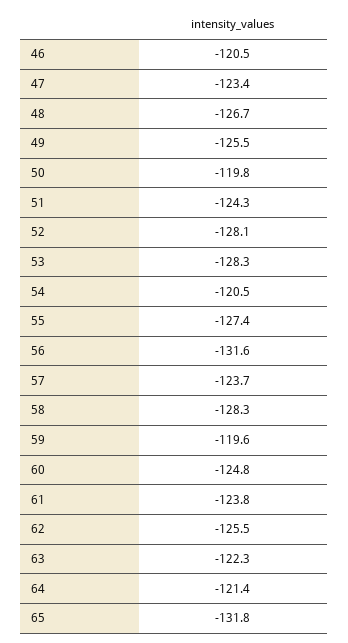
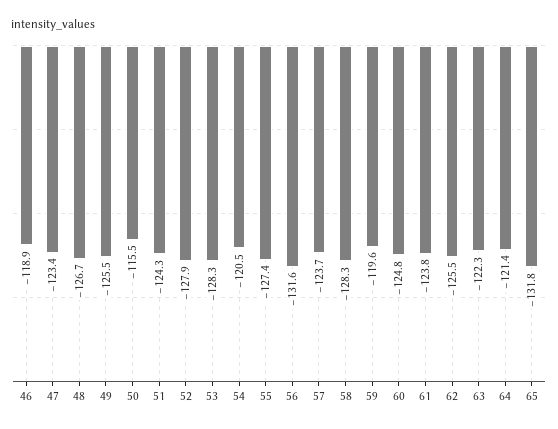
46: -120.5 -> -118.9
50: -119.8 -> -115.5
52: -128.1 -> -127.9

